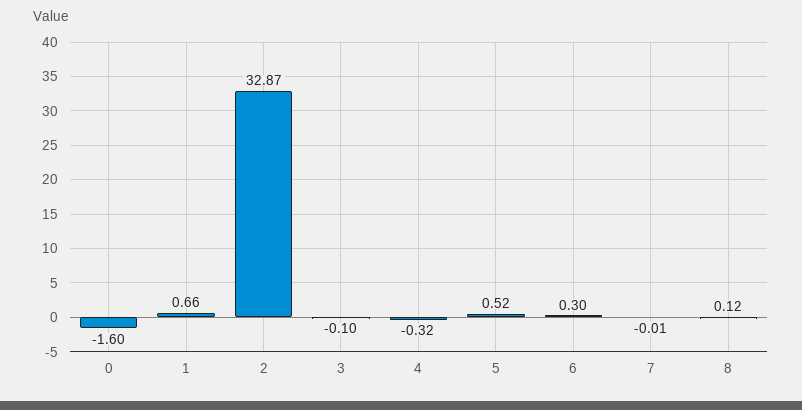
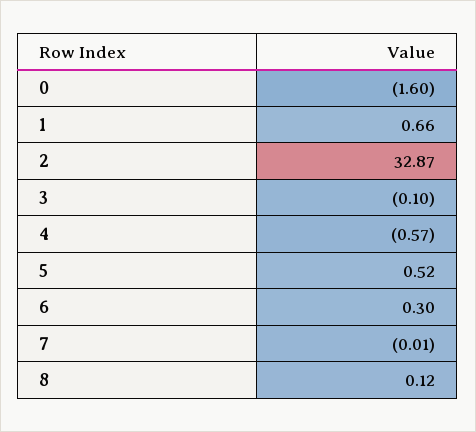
4: -0.32 -> -0.57

